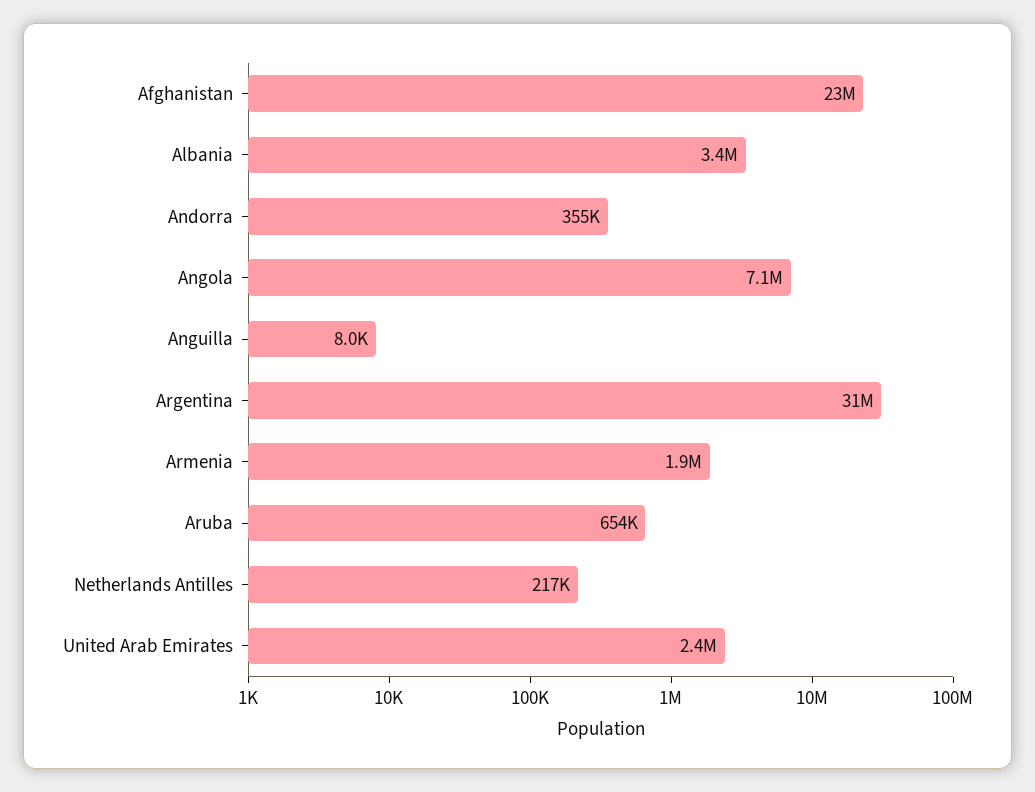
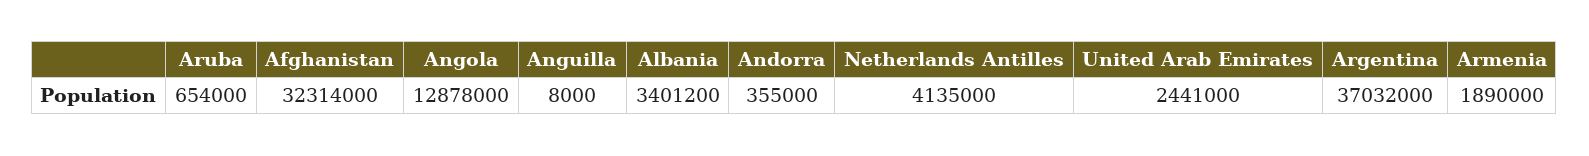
Afghanistan: 23000000 -> 32314000
Angola: 7100000 -> 12878000
Argentina: 31000000 -> 37032000
Netherlands Antilles: 217000 -> 4135000

